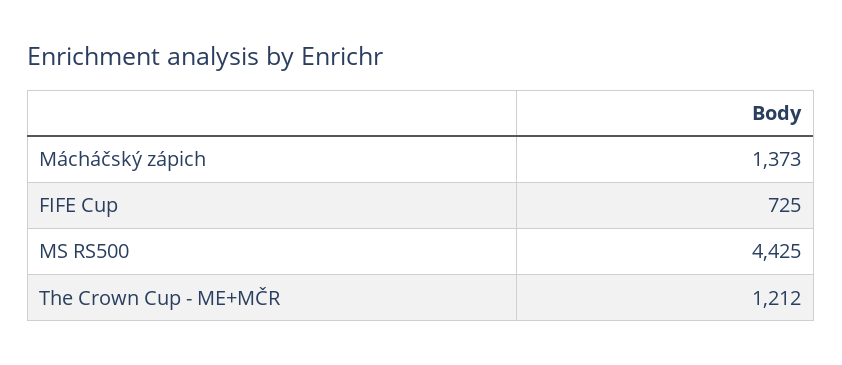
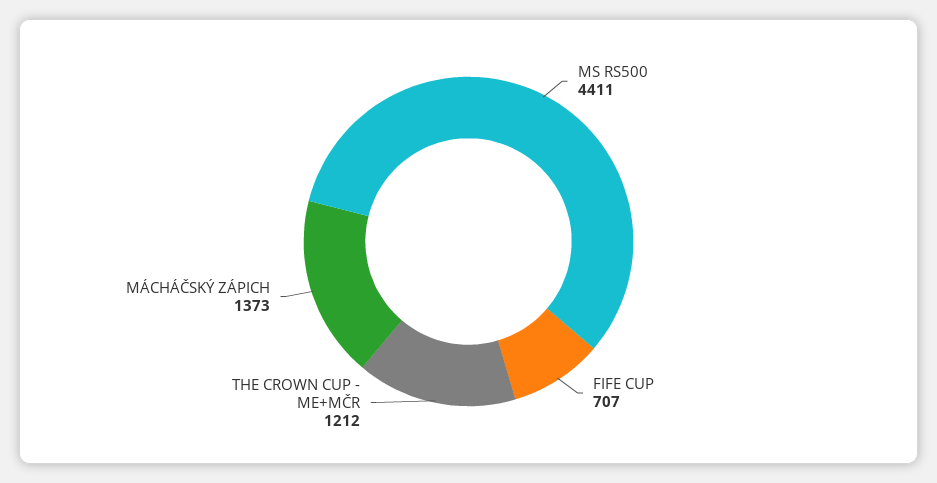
FIFE Cup: 725 -> 707
MS RS500: 4425 -> 4411

